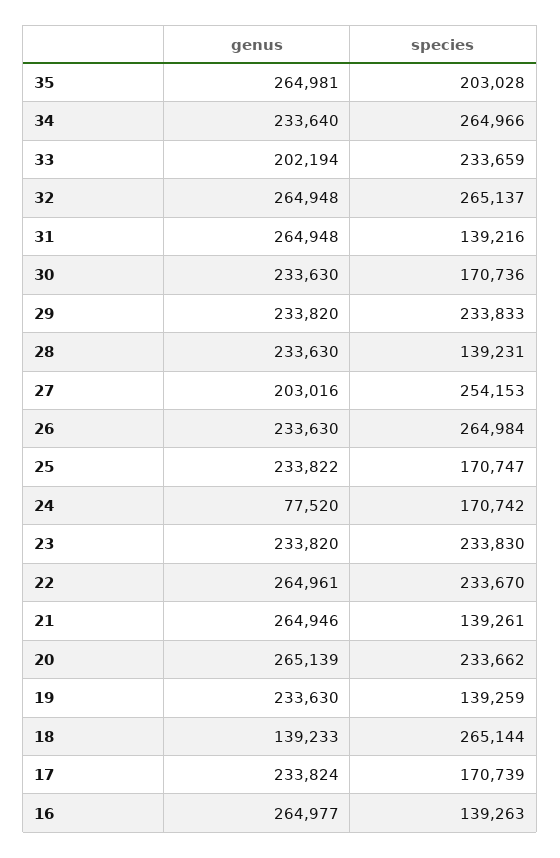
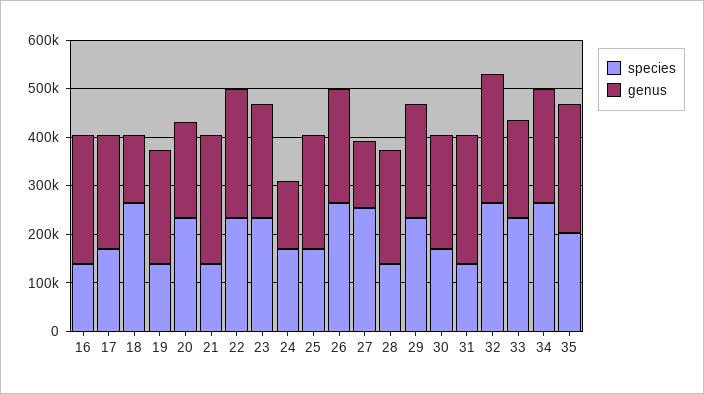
genus, 27: 203016 -> 140000
genus, 24: 77520 -> 140000
genus, 20: 265139 -> 200000

